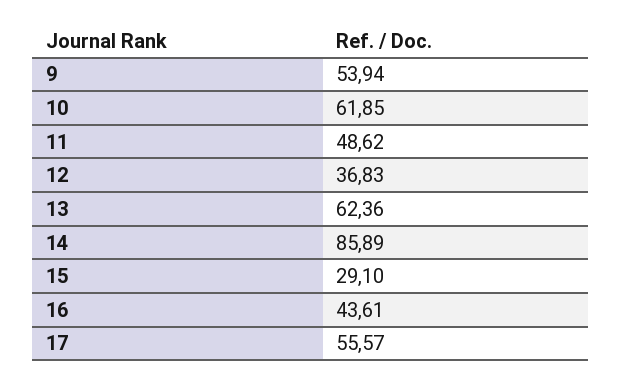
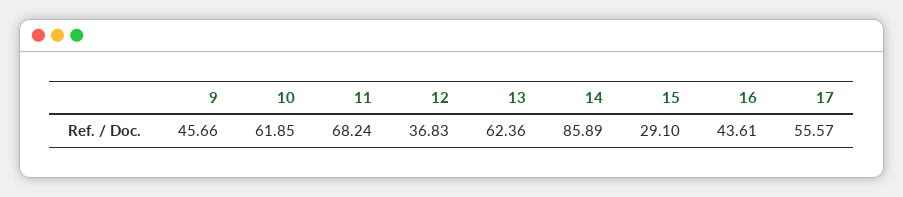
9: 53.94 -> 45.66
11: 48.62 -> 68.24

